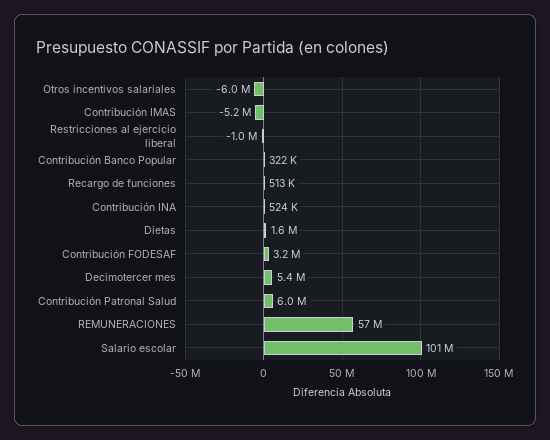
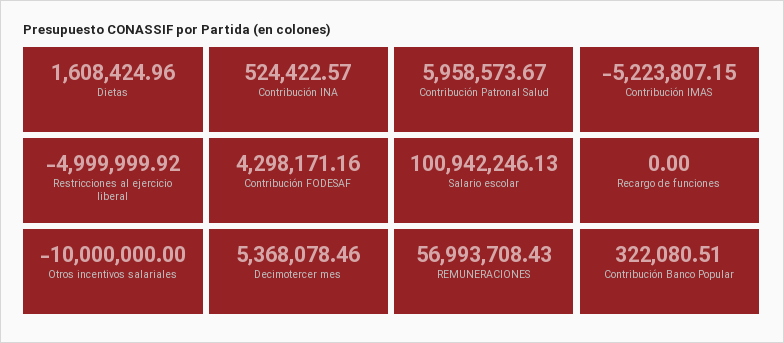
Otros incentivos salariales: -6000000 -> -10000000
Restricciones al ejercicio liberal: -1000000 -> -4999999.92
Recargo de funciones: 513000 -> 0
Contribución FODESAF: 3200000 -> 4298171.16

